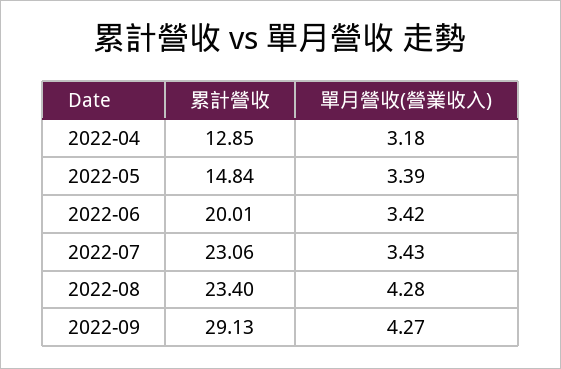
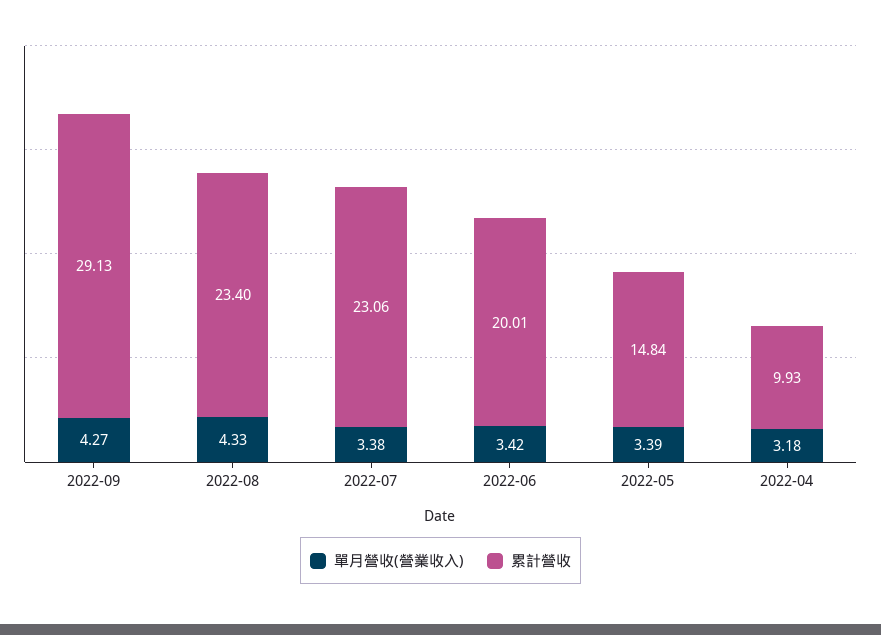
累計營收, 2022-04: 12.85 -> 9.93
單月營收(營業收入), 2022-07: 3.43 -> 3.38
單月營收(營業收入), 2022-08: 4.28 -> 4.33

